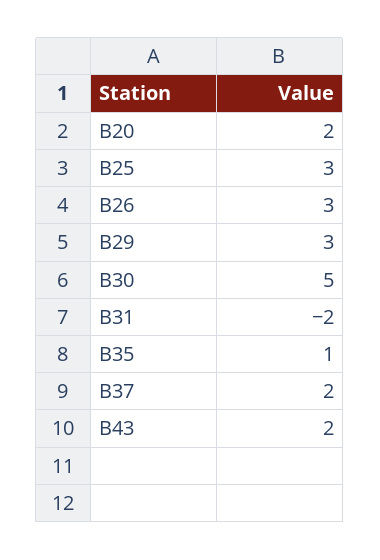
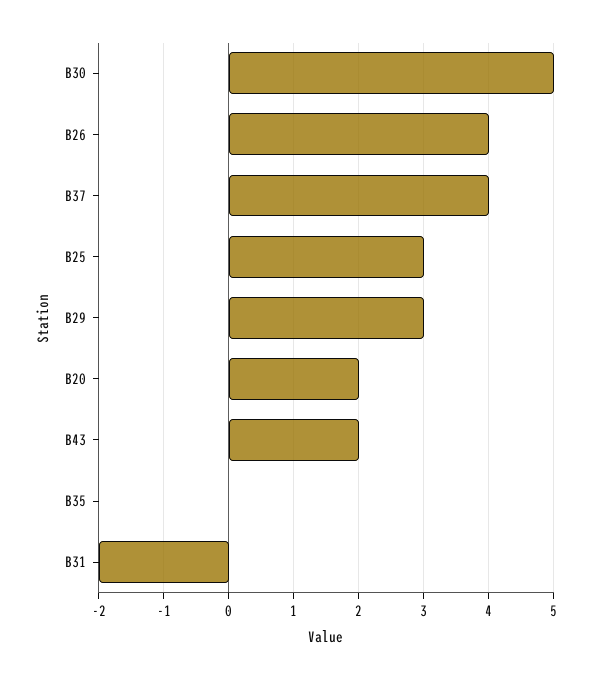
B26: 3 -> 4
B35: 1 -> 0
B37: 2 -> 4

